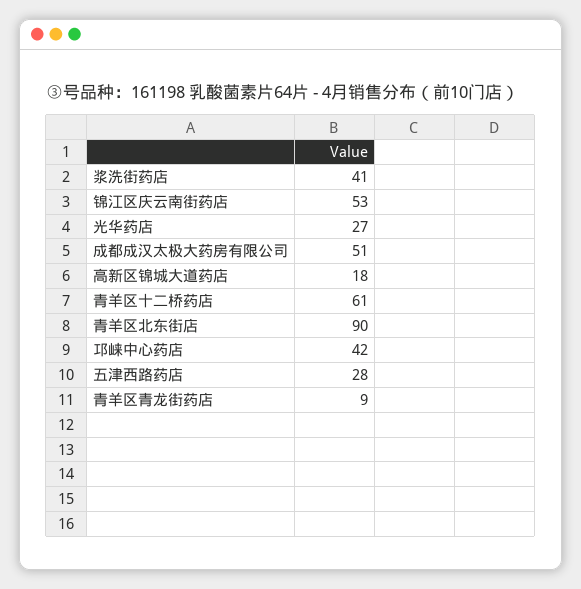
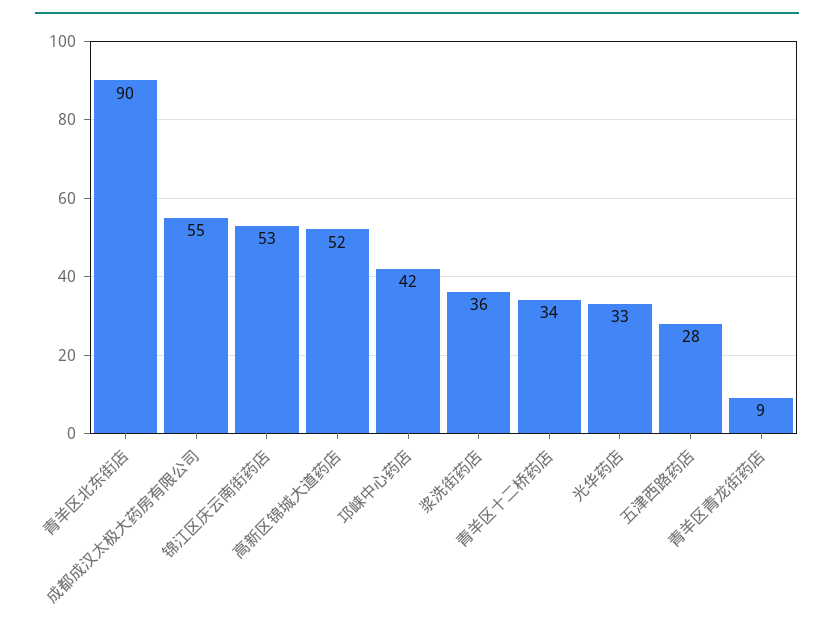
浆洗街药店: 41 -> 36
光华药店: 27 -> 33
成都成汉太极大药房有限公司: 51 -> 55
高新区锦城大道药店: 18 -> 52
青羊区十二桥药店: 61 -> 34

